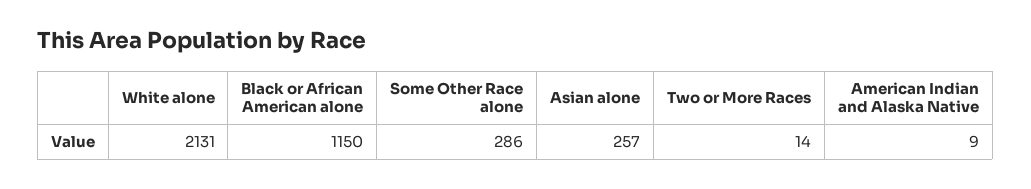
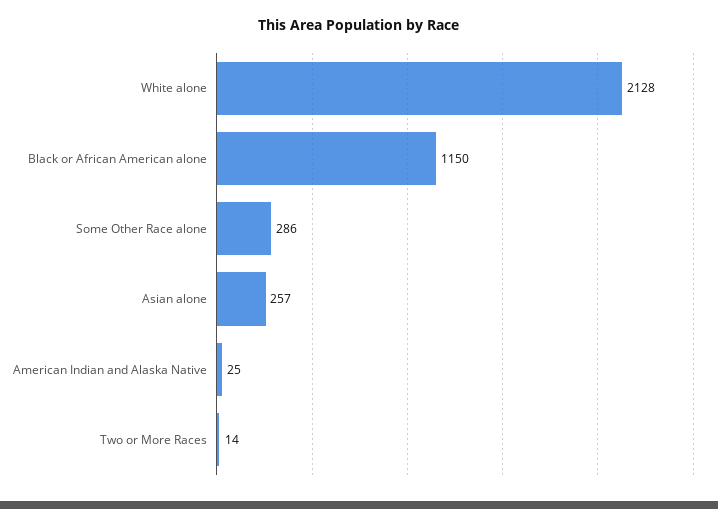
White alone: 2131 -> 2128
American Indian and Alaska Native: 9 -> 25

